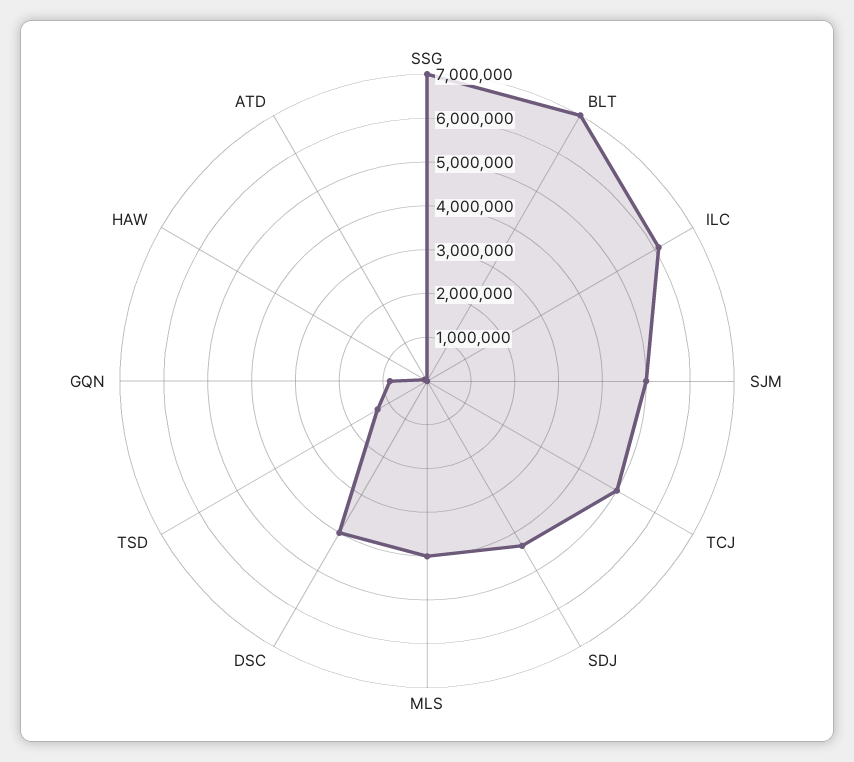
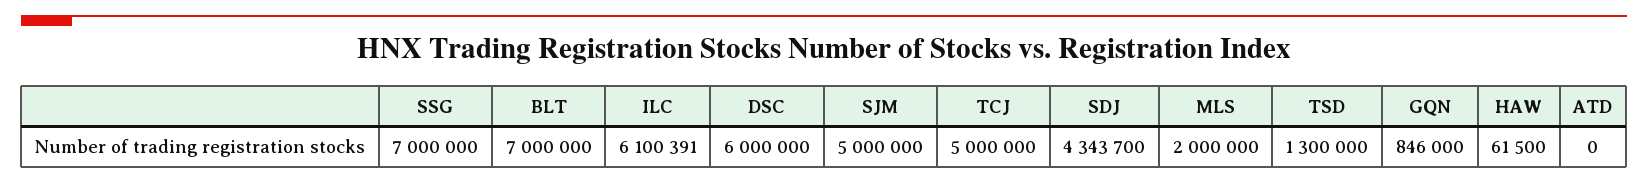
MLS: 4000000 -> 2000000
DSC: 4000000 -> 6000000

